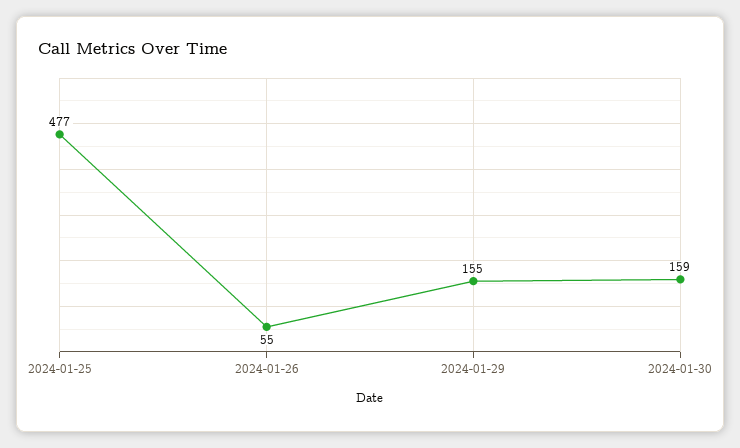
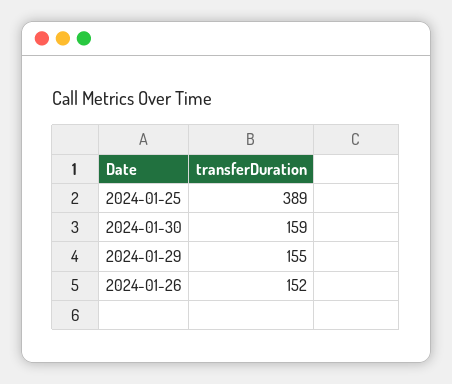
2024-01-25: 477 -> 389
2024-01-26: 55 -> 152

